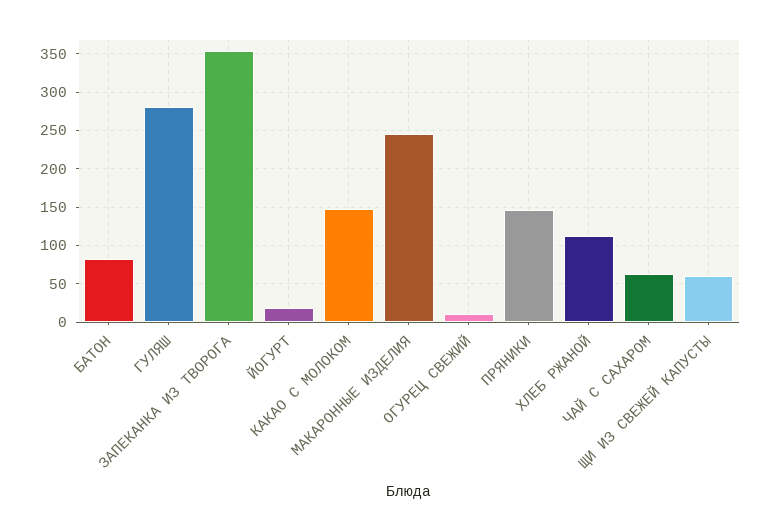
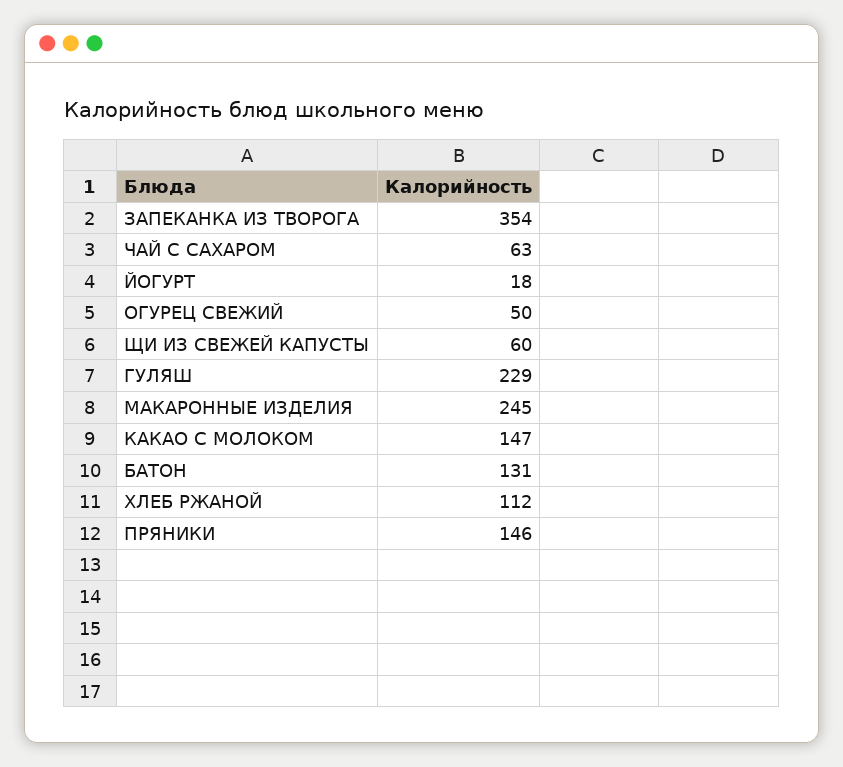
БАТОН: 80 -> 131
ГУЛЯШ: 280 -> 229
ОГУРЕЦ СВЕЖИЙ: 10 -> 50

